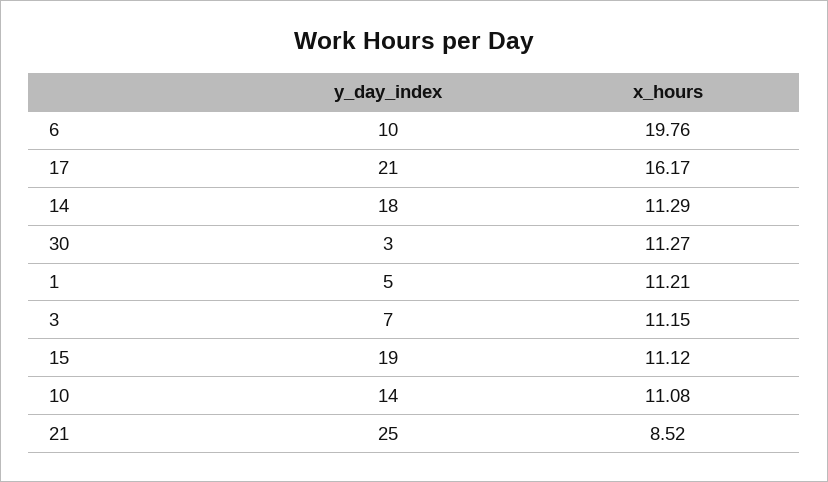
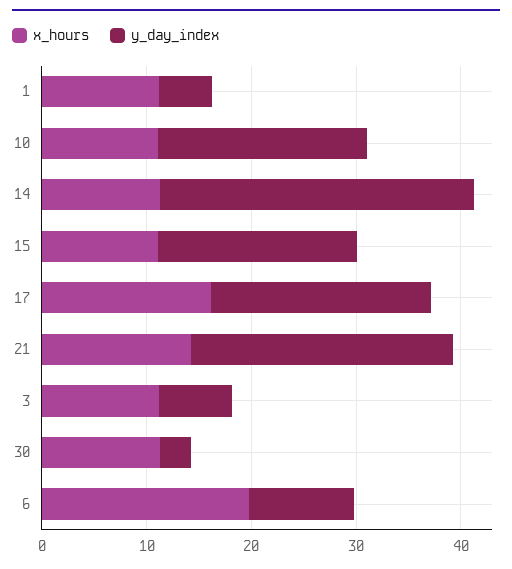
y_day_index, 14: 18 -> 30
y_day_index, 10: 14 -> 20
x_hours, 21: 8.52 -> 14

